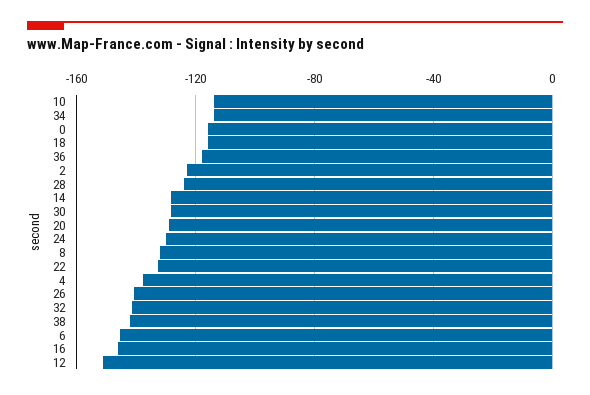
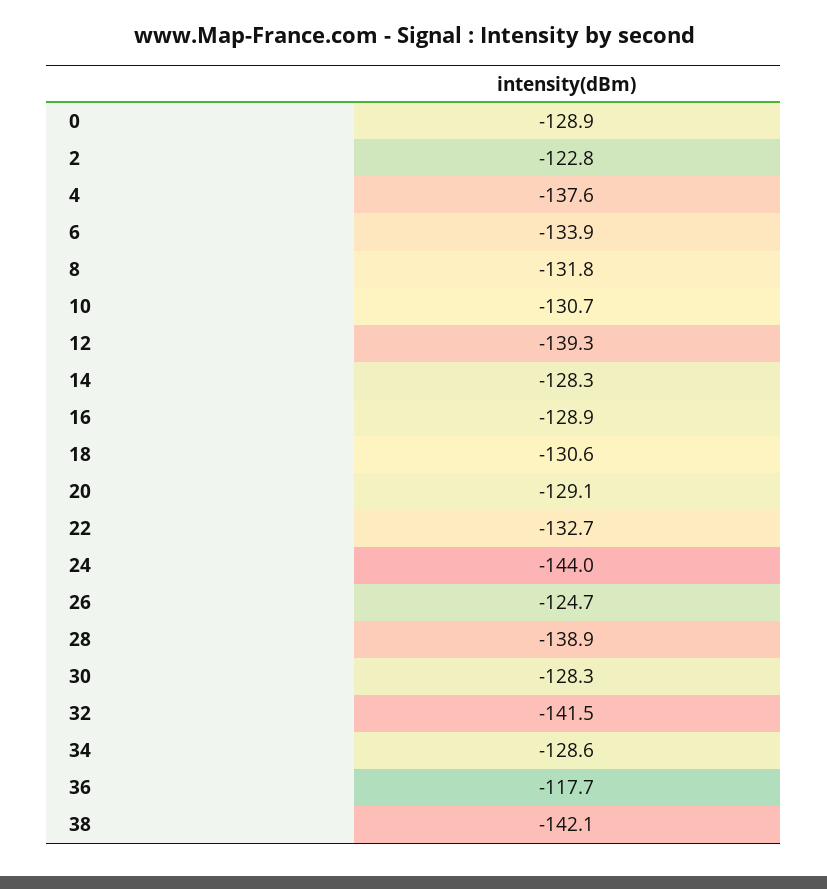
10: -115 -> -130.7
34: -115 -> -128.6
0: -115 -> -128.9
18: -115 -> -130.6
28: -125 -> -138.9
24: -130 -> -144
26: -140 -> -124.7
6: -145 -> -133.9
16: -145 -> -128.9
12: -150 -> -139.3

